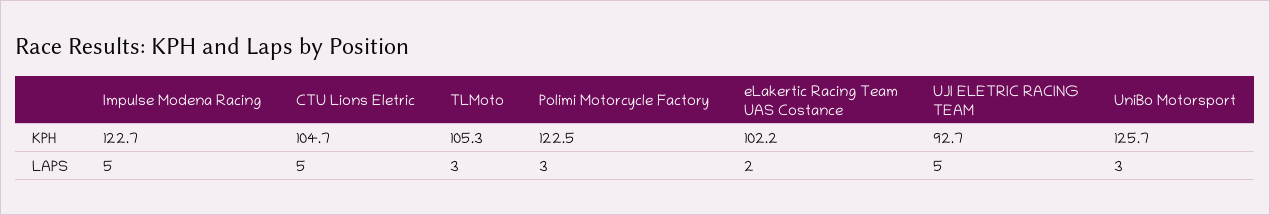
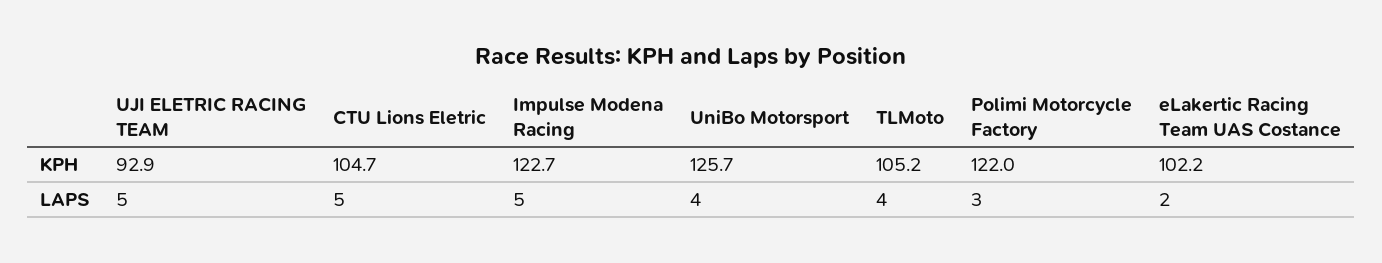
TLMoto, KPH: 105.3 -> 105.2
Polimi Motorcycle Factory, KPH: 122.5 -> 122
UJI ELETRIC RACING TEAM, KPH: 92.7 -> 92.9
TLMoto, LAPS: 3 -> 4
UniBo Motorsport, LAPS: 3 -> 4

